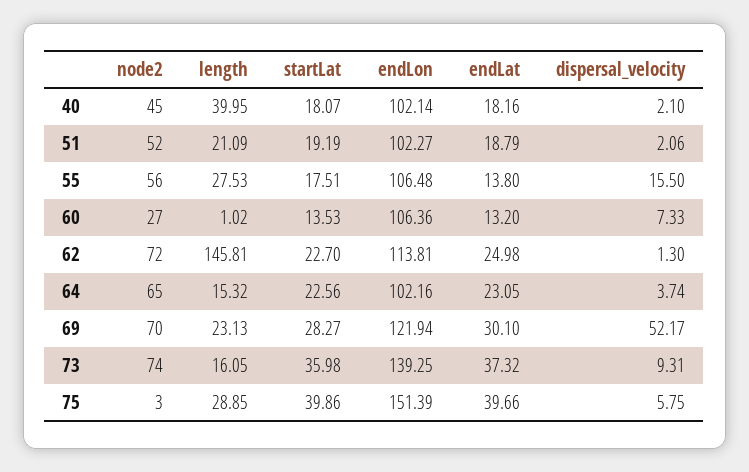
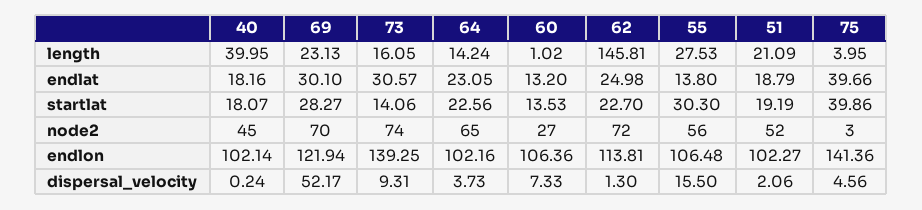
dispersal_velocity, 40: 2.1 -> 0.24
startLat, 55: 17.51 -> 30.3
length, 64: 15.32 -> 14.24
dispersal_velocity, 64: 3.74 -> 3.73
startLat, 73: 35.98 -> 14.06
endLat, 73: 37.32 -> 30.57
length, 75: 28.85 -> 3.95
endLon, 75: 151.39 -> 141.36
dispersal_velocity, 75: 5.75 -> 4.56

